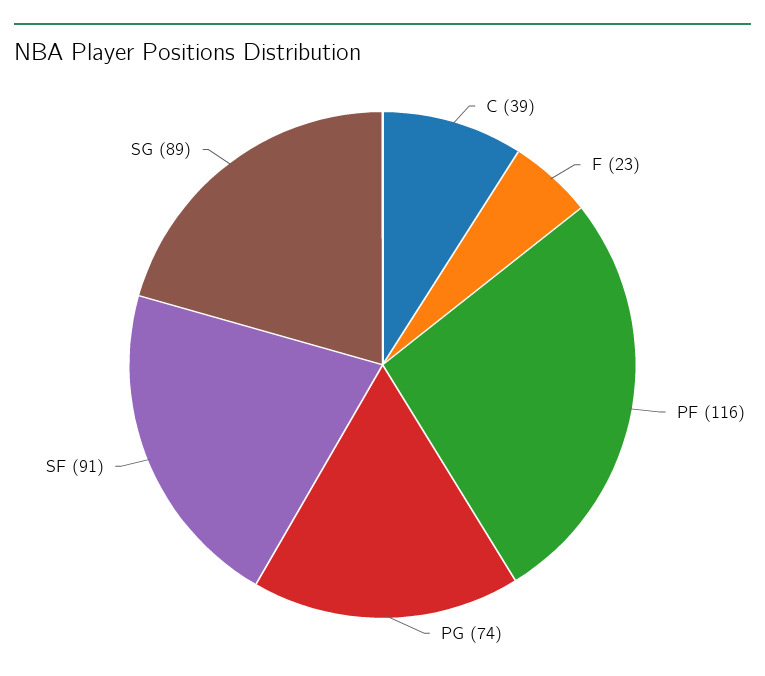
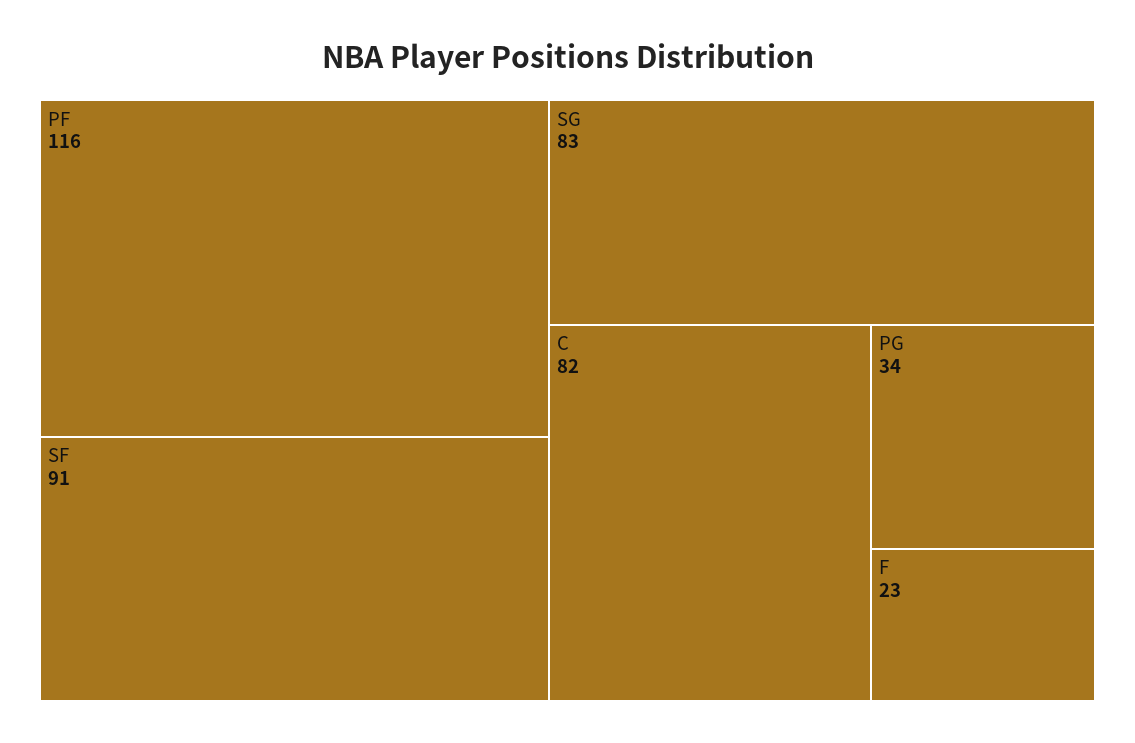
C: 39 -> 82
PG: 74 -> 34
SG: 89 -> 83

